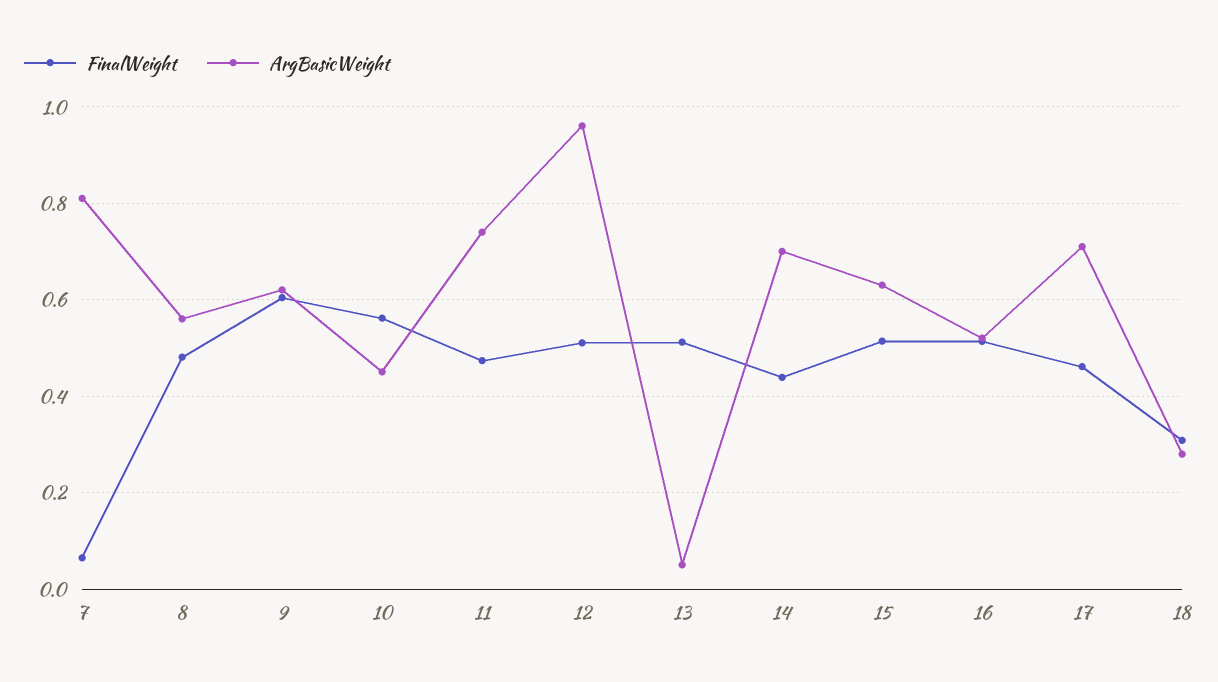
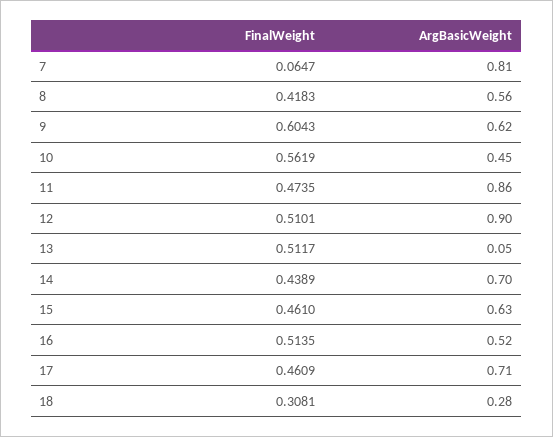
FinalWeight, 8: 0.48 -> 0.4183
ArgBasicWeight, 11: 0.74 -> 0.86
ArgBasicWeight, 12: 0.96 -> 0.9
FinalWeight, 15: 0.52 -> 0.461

